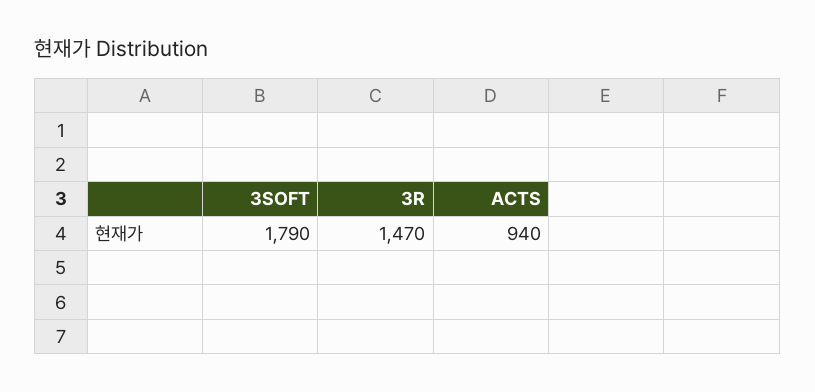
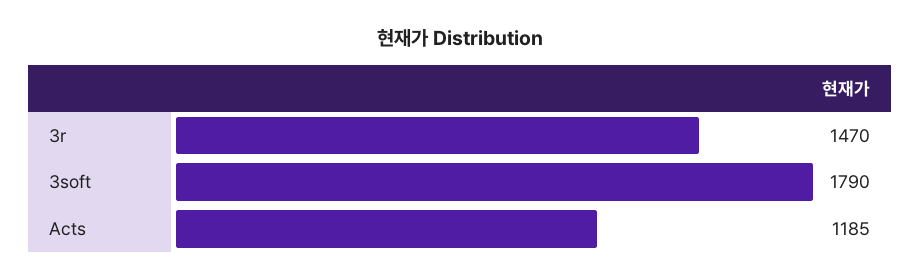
ACTS: 940 -> 1185

